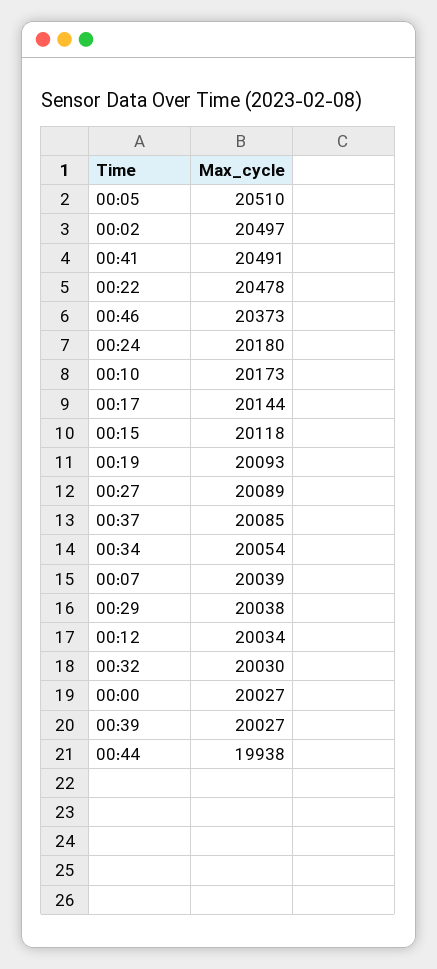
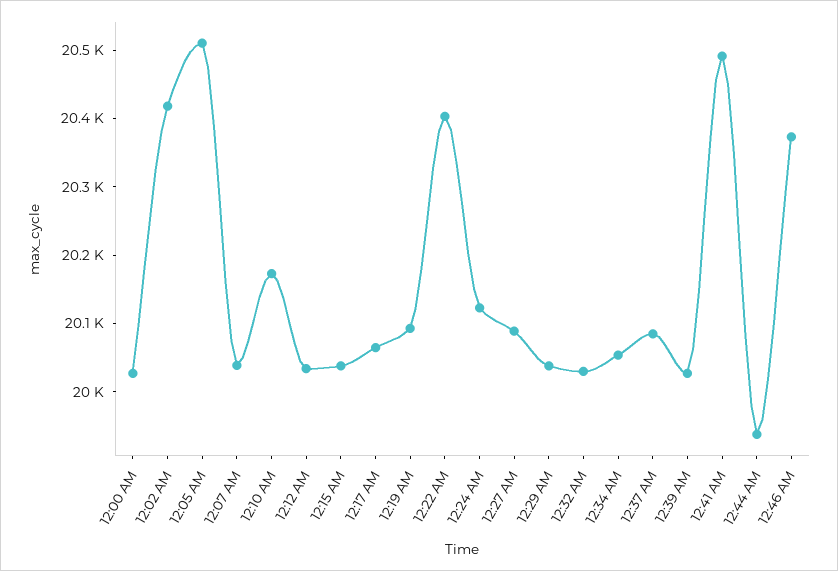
00:02: 20497 -> 20420
00:22: 20478 -> 20400
00:24: 20180 -> 20120
00:17: 20144 -> 20060
00:15: 20118 -> 20040

